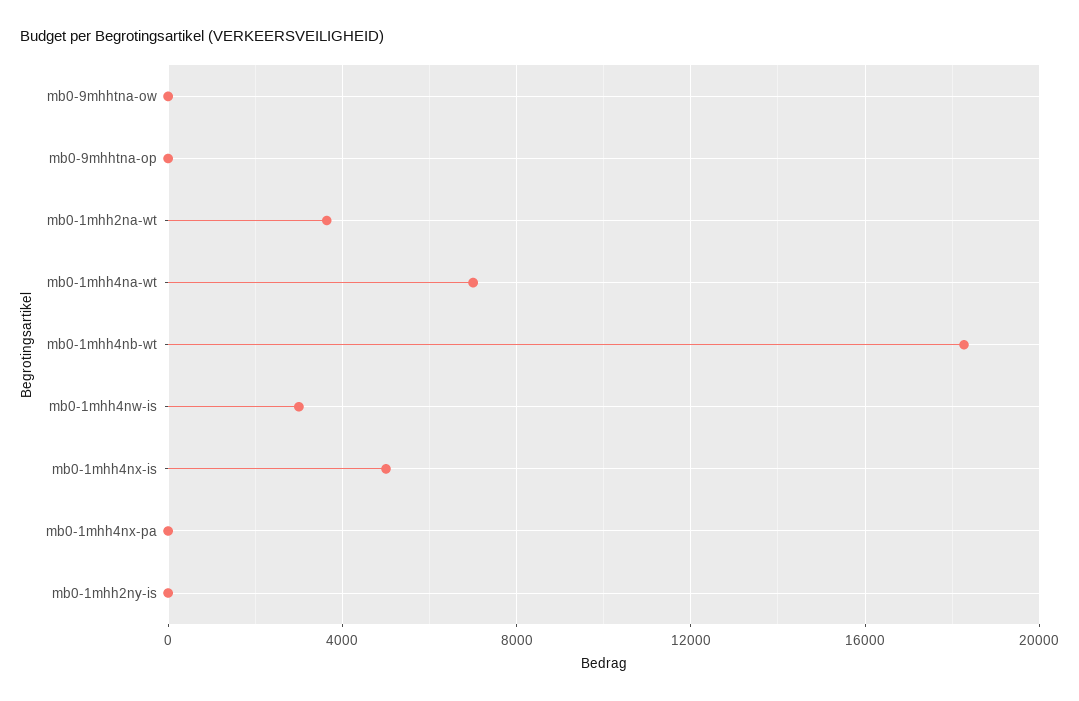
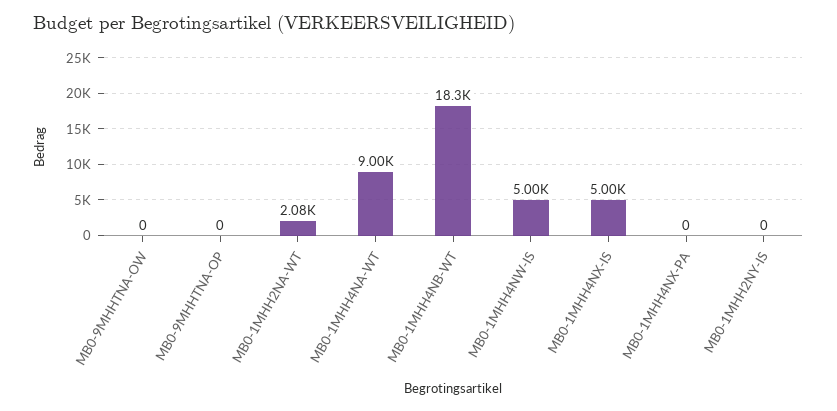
mb0-1mhh2na-wt: 3500 -> 2080
mb0-1mhh4na-wt: 7000 -> 9000
mb0-1mhh4nw-is: 3000 -> 5000

